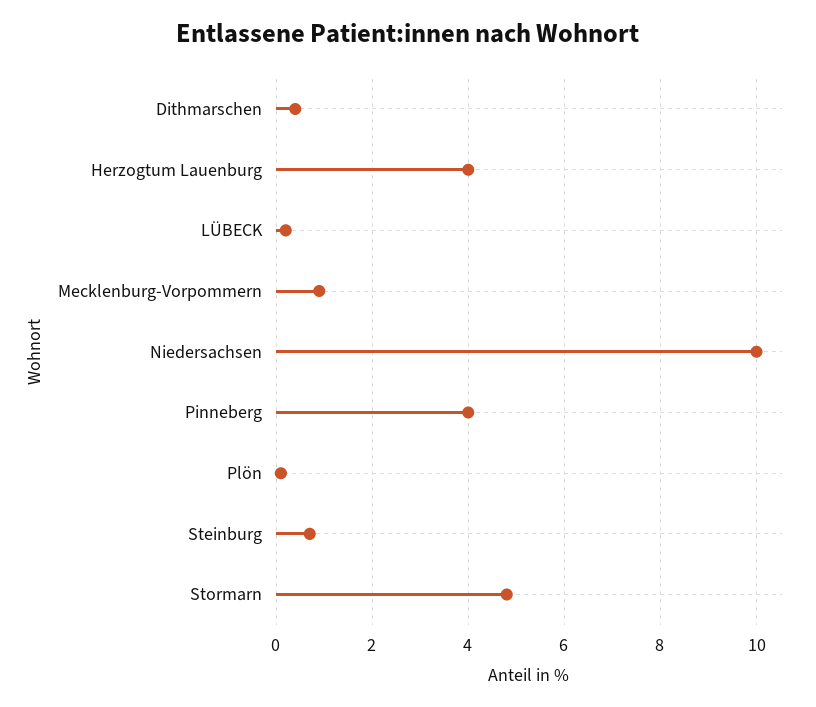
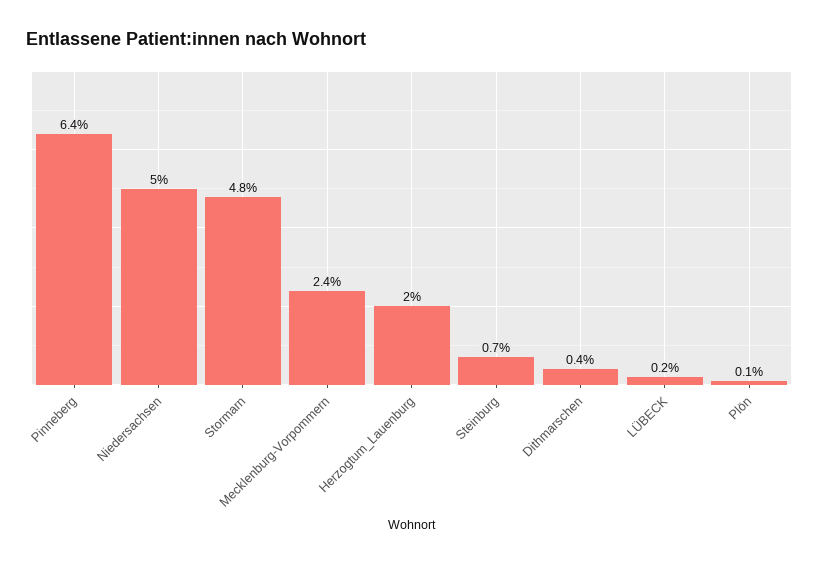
Herzogtum Lauenburg: 4 -> 2
Mecklenburg-Vorpommern: 1 -> 2.4
Niedersachsen: 10 -> 5
Pinneberg: 4 -> 6.4

